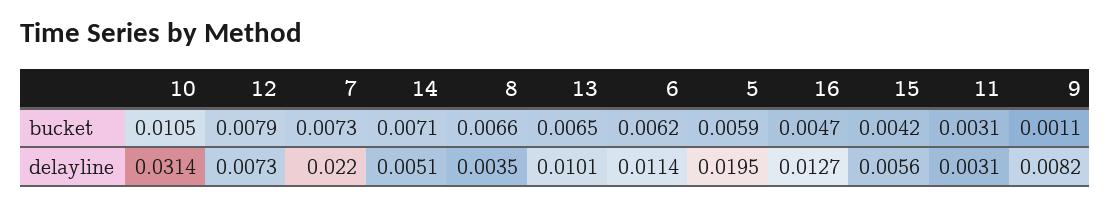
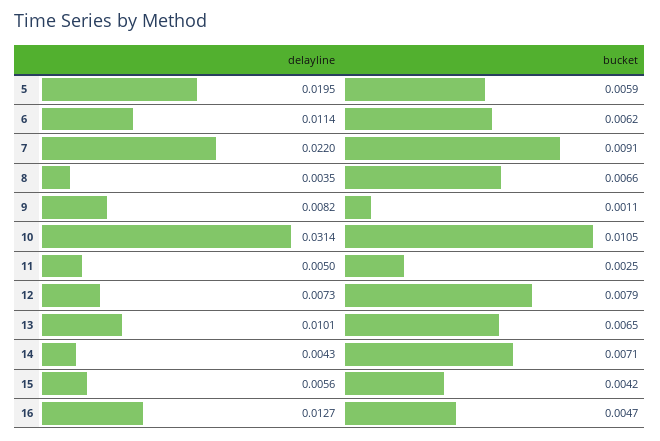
7, bucket: 0.0073 -> 0.0091
11, bucket: 0.0031 -> 0.0025
14, delayline: 0.0051 -> 0.0043
11, delayline: 0.0031 -> 0.005

